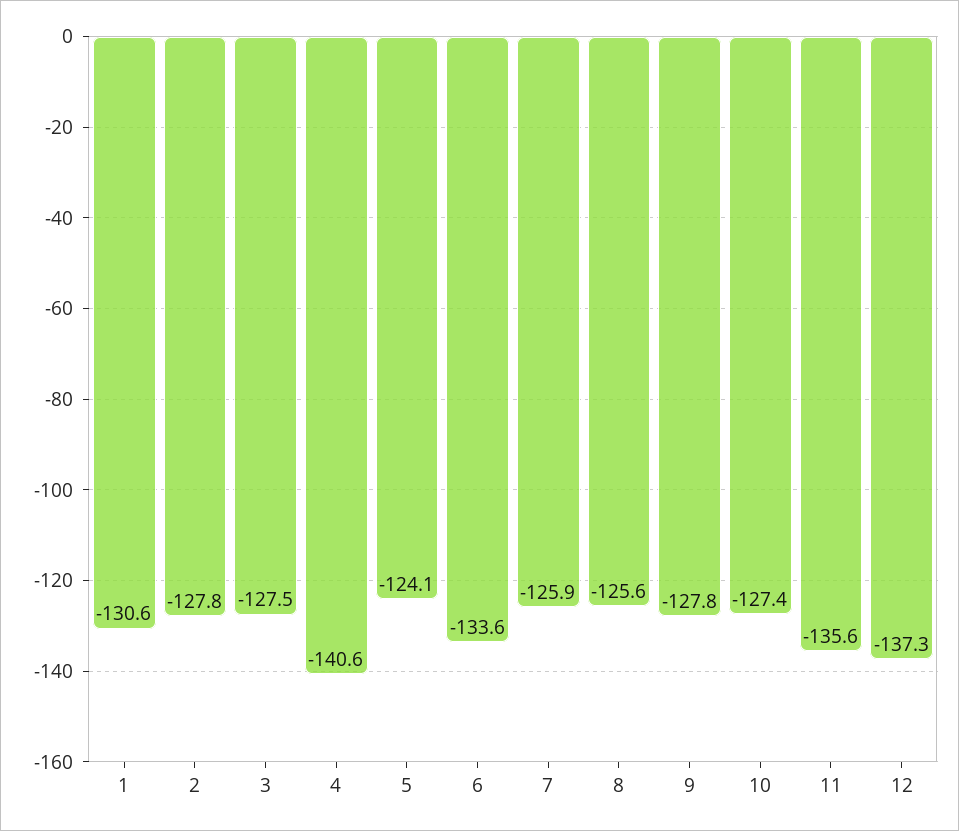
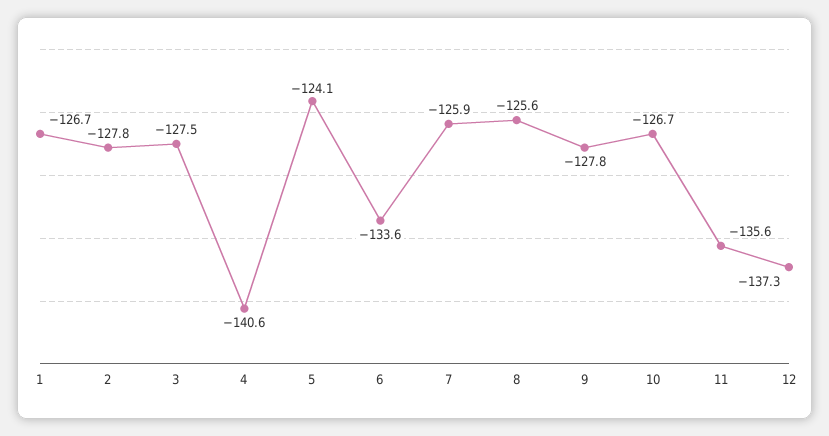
1: -130.6 -> -126.7
10: -127.4 -> -126.7

